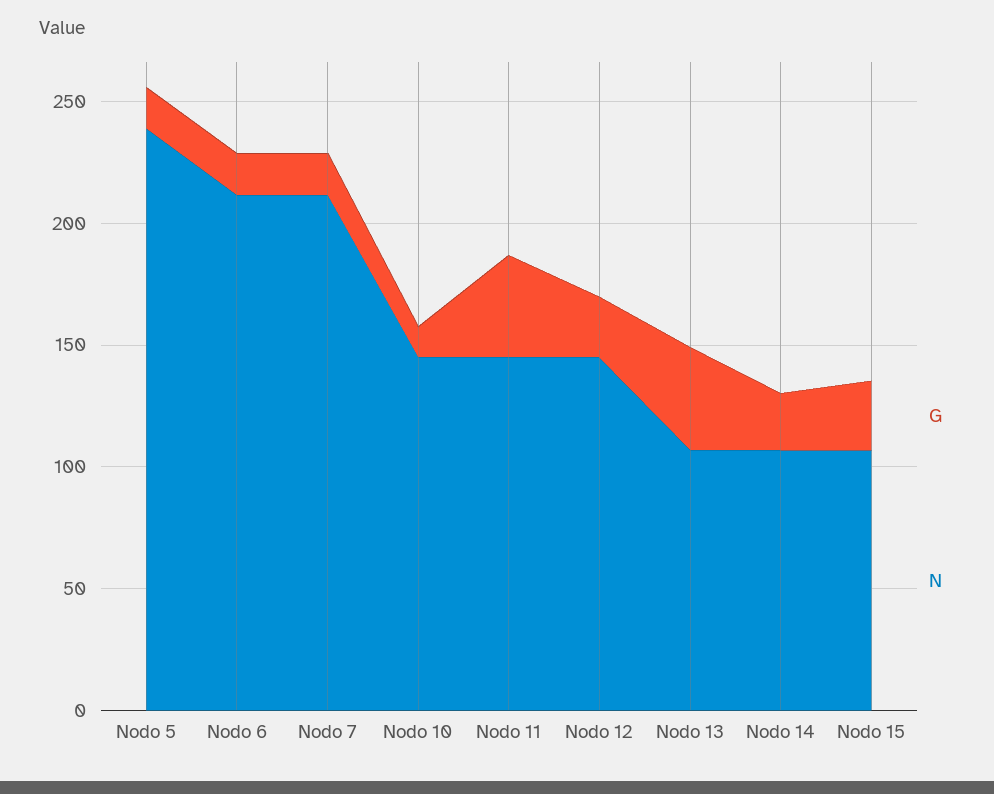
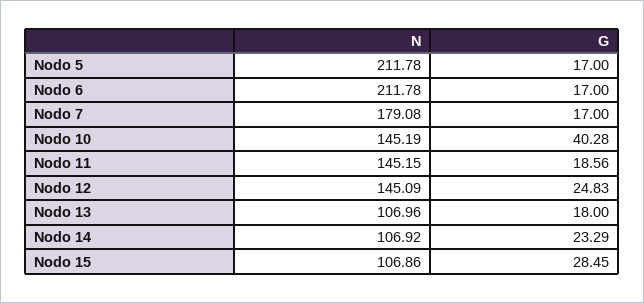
N, Nodo 5: 240 -> 211.78
N, Nodo 7: 210 -> 179.08
G, Nodo 10: 10 -> 40.28
G, Nodo 11: 40 -> 18.56
G, Nodo 13: 40 -> 18

